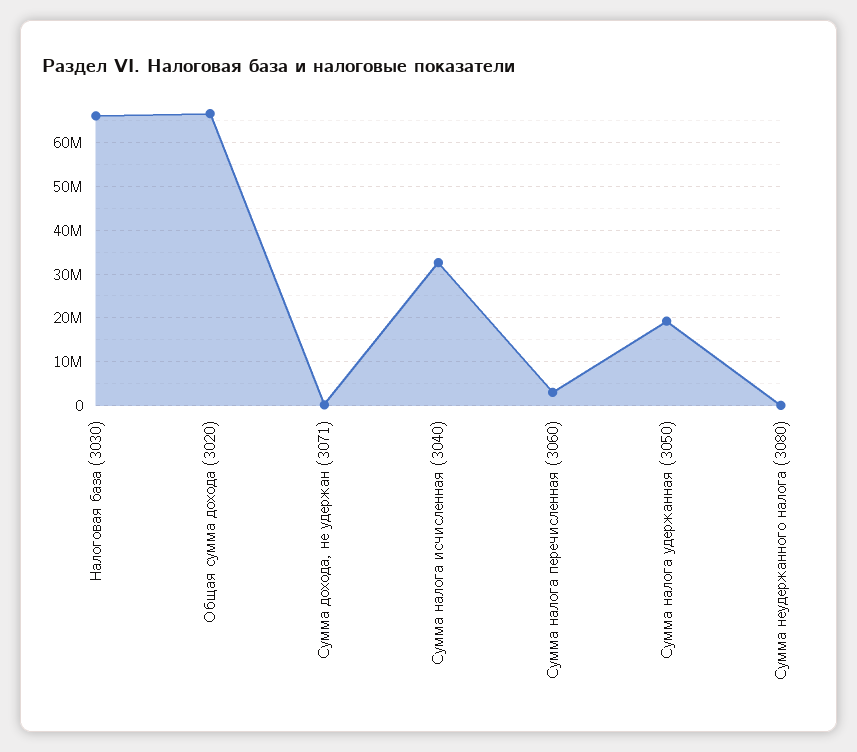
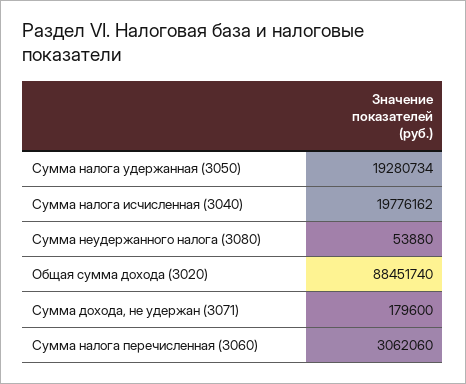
Налоговая база (3030): 66000000 -> none
Общая сумма дохода (3020): 66000000 -> 88451740
Сумма налога исчисленная (3040): 32000000 -> 19776162

